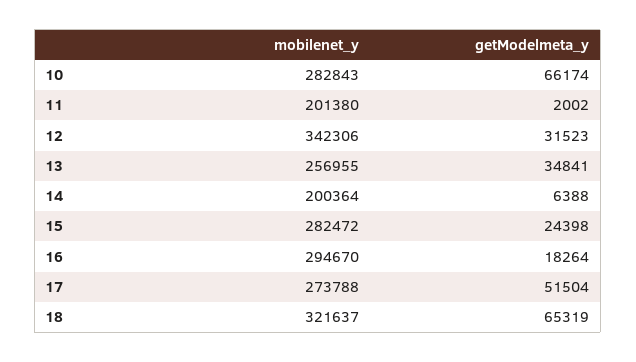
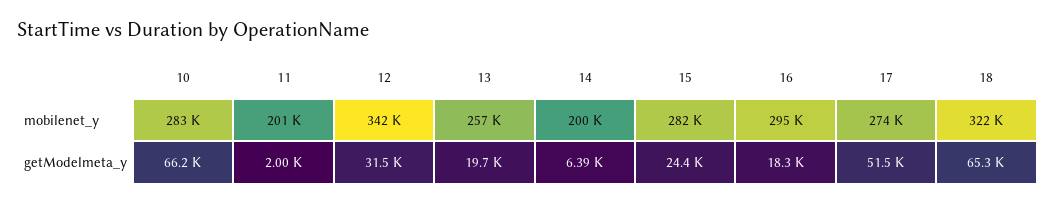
getModelmeta_y, 13: 34841 -> 19700

